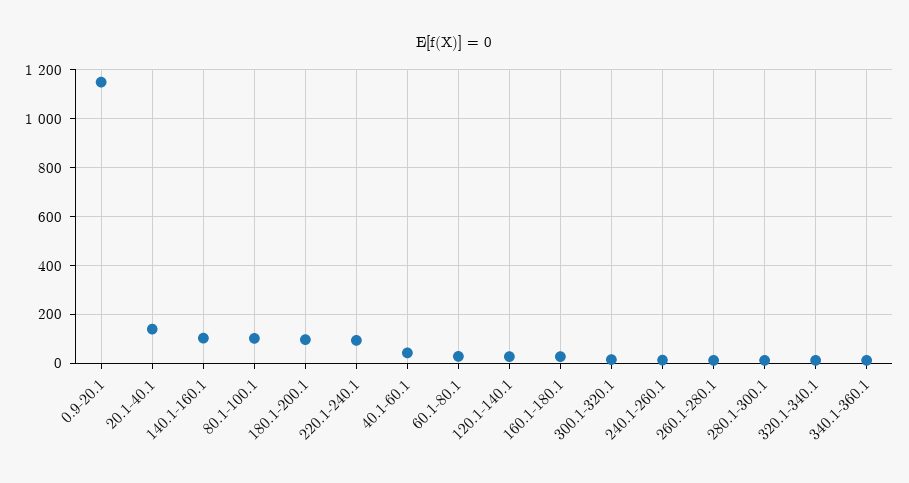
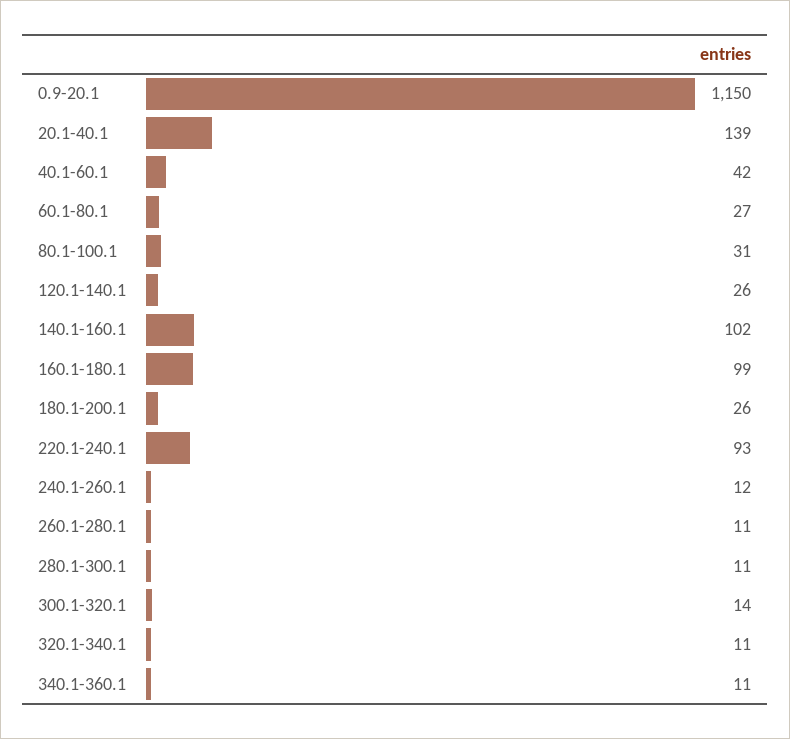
80.1-100.1: 100 -> 31
180.1-200.1: 100 -> 26
160.1-180.1: 25 -> 99

